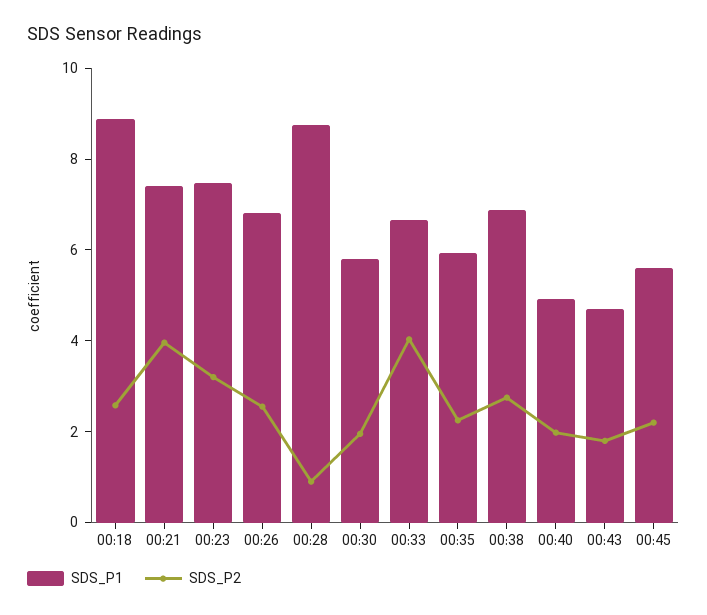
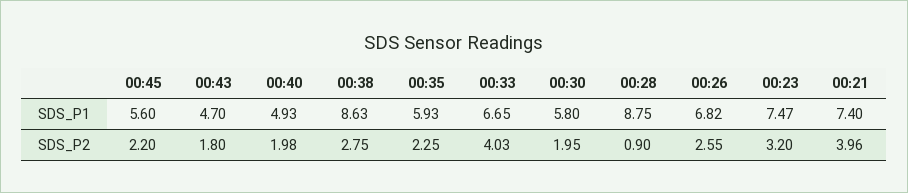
SDS_P1, 00:18: 9 -> none
SDS_P2, 00:18: 2.5 -> none
SDS_P1, 00:38: 7 -> 8.63

